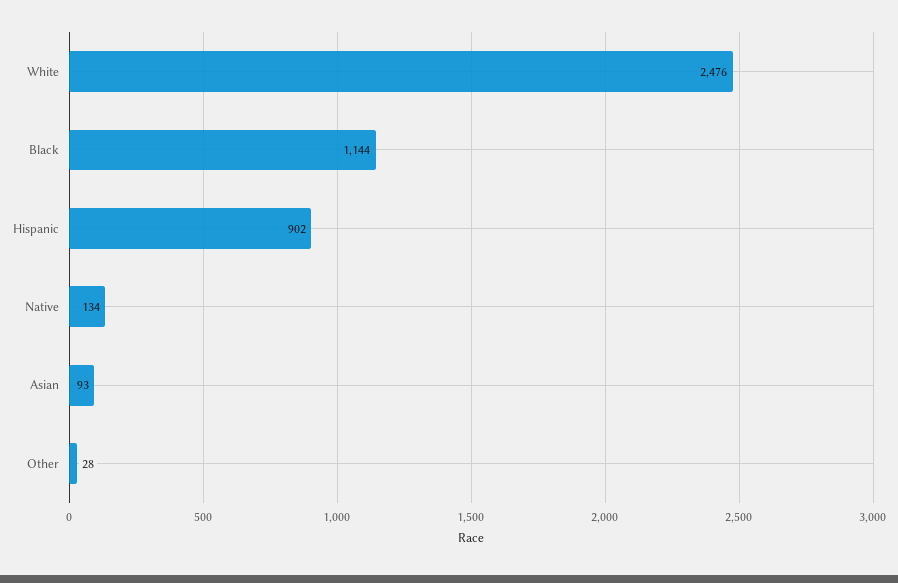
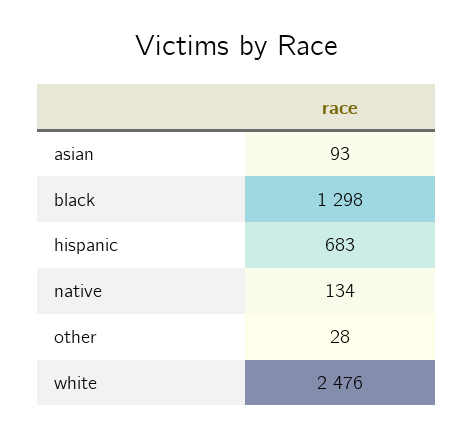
Black: 1144 -> 1298
Hispanic: 902 -> 683

